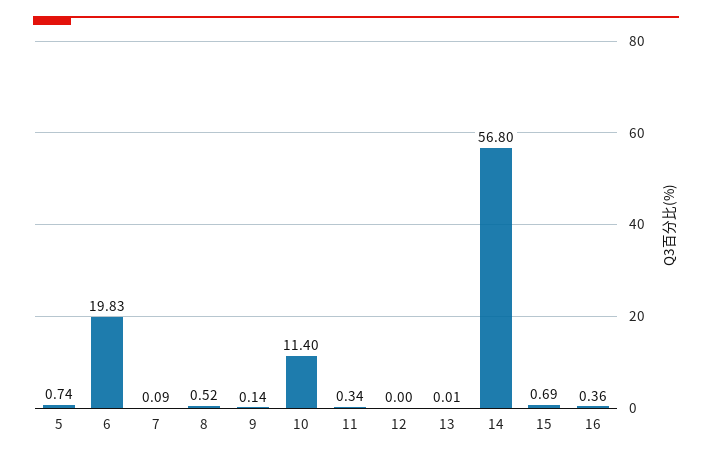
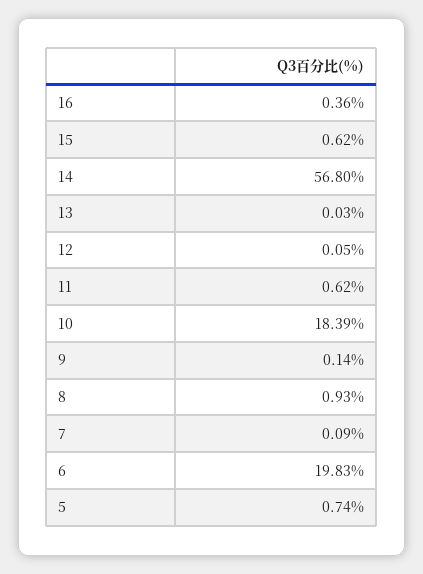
8: 0.52 -> 0.93
10: 11.4 -> 18.39
11: 0.34 -> 0.62
12: 0 -> 0.05
13: 0.01 -> 0.03
15: 0.69 -> 0.62

